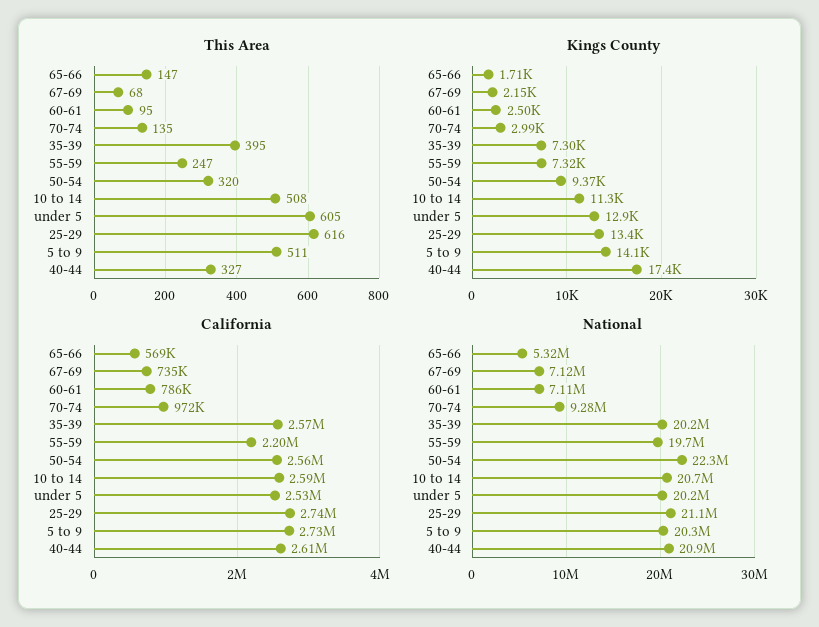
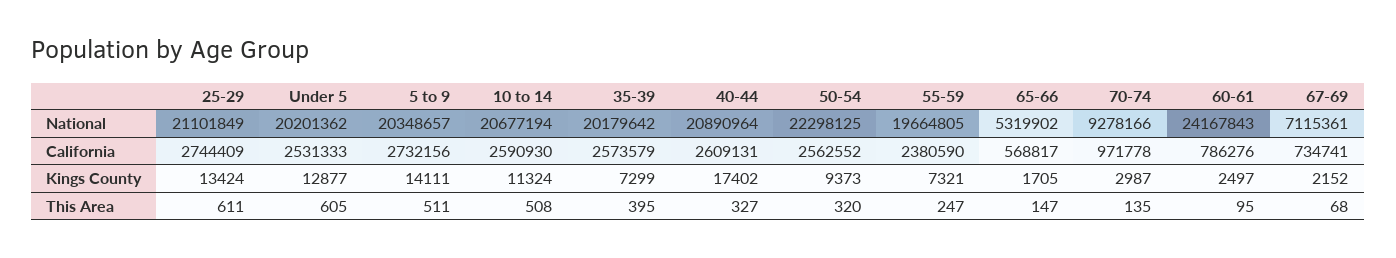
This Area, 25-29: 616 -> 611
California, 55-59: 2200000 -> 2380590
National, 60-61: 7110000 -> 24167843

